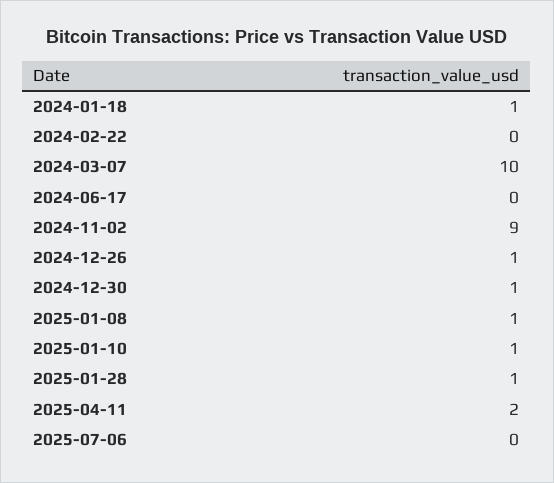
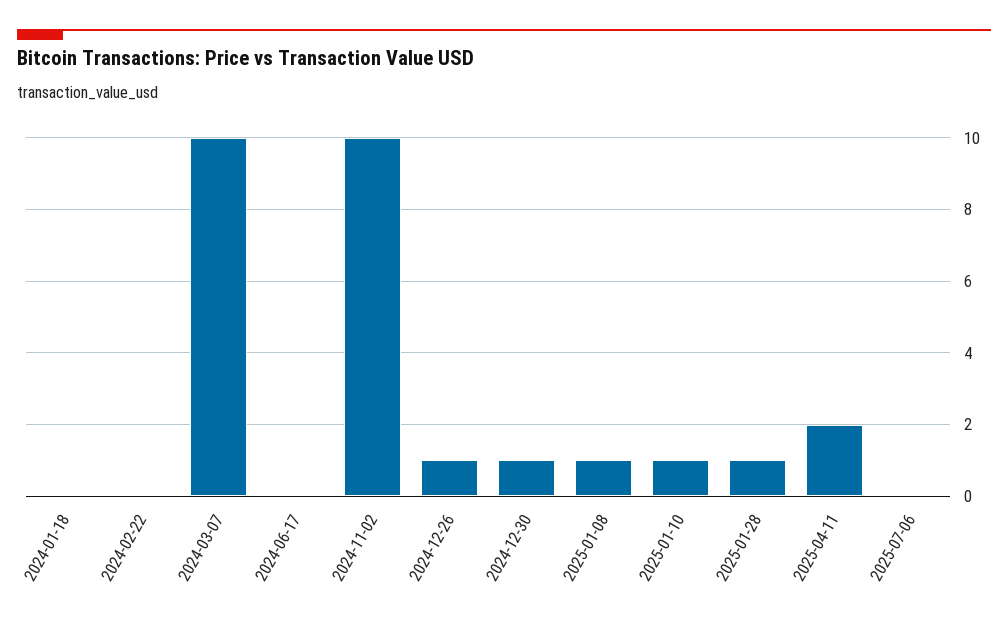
2024-01-18: 1 -> 0
2024-11-02: 9 -> 10

